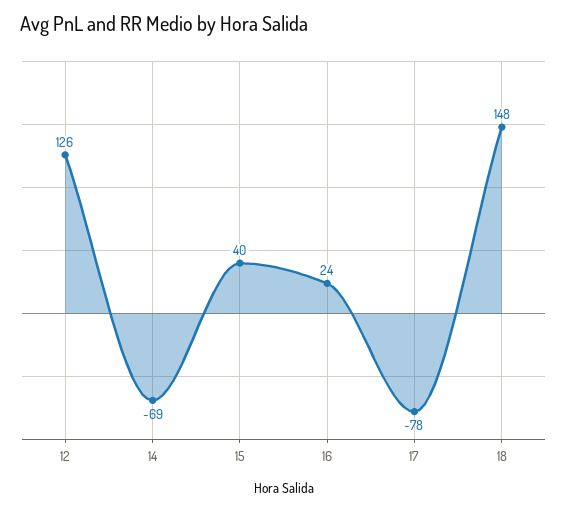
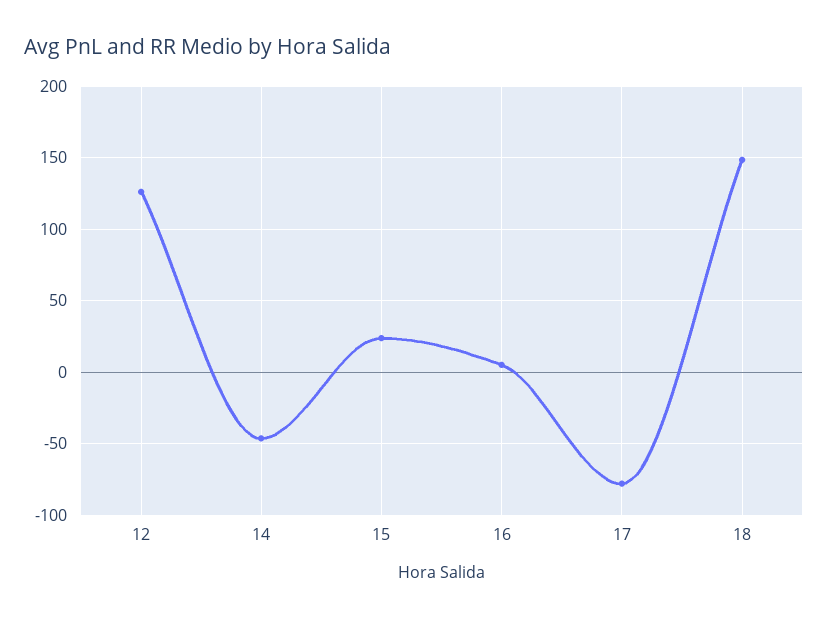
14: -69 -> -45
15: 40 -> 25
16: 24 -> 5

